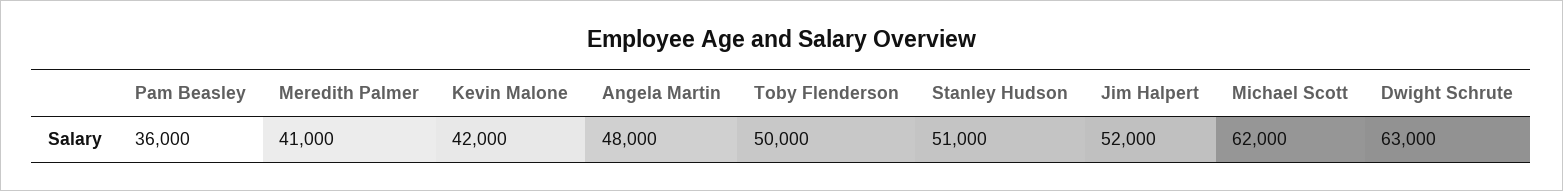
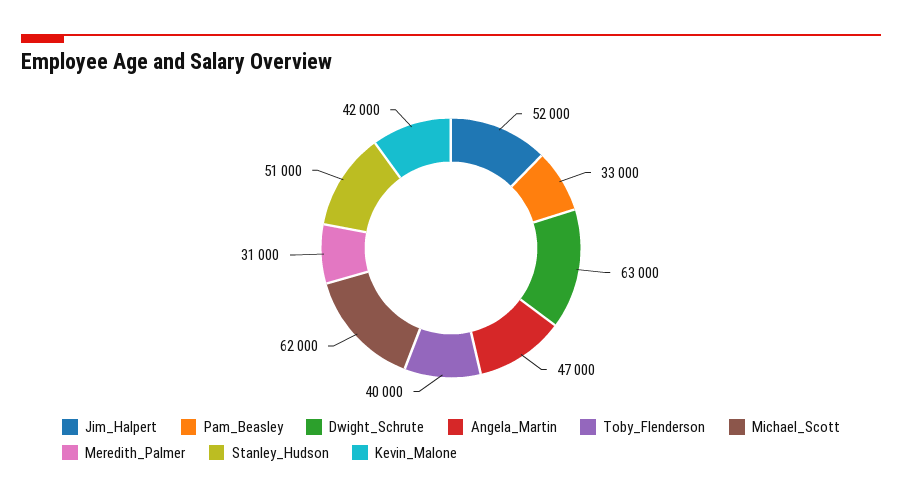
Pam Beasley: 36000 -> 33000
Meredith Palmer: 41000 -> 31000
Angela Martin: 48000 -> 47000
Toby Flenderson: 50000 -> 40000

